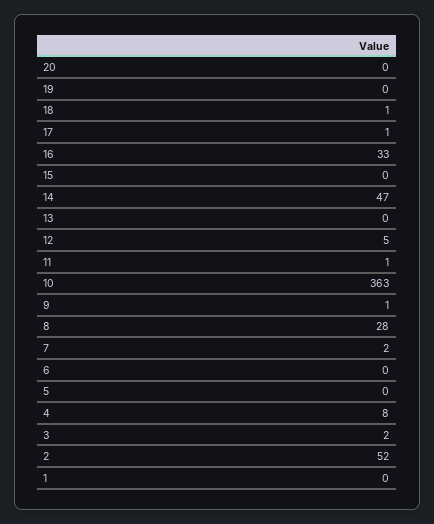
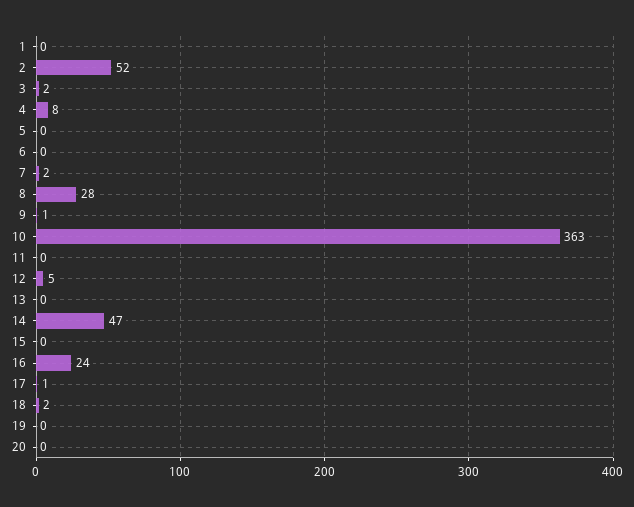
18: 1 -> 2
16: 33 -> 24
11: 1 -> 0

